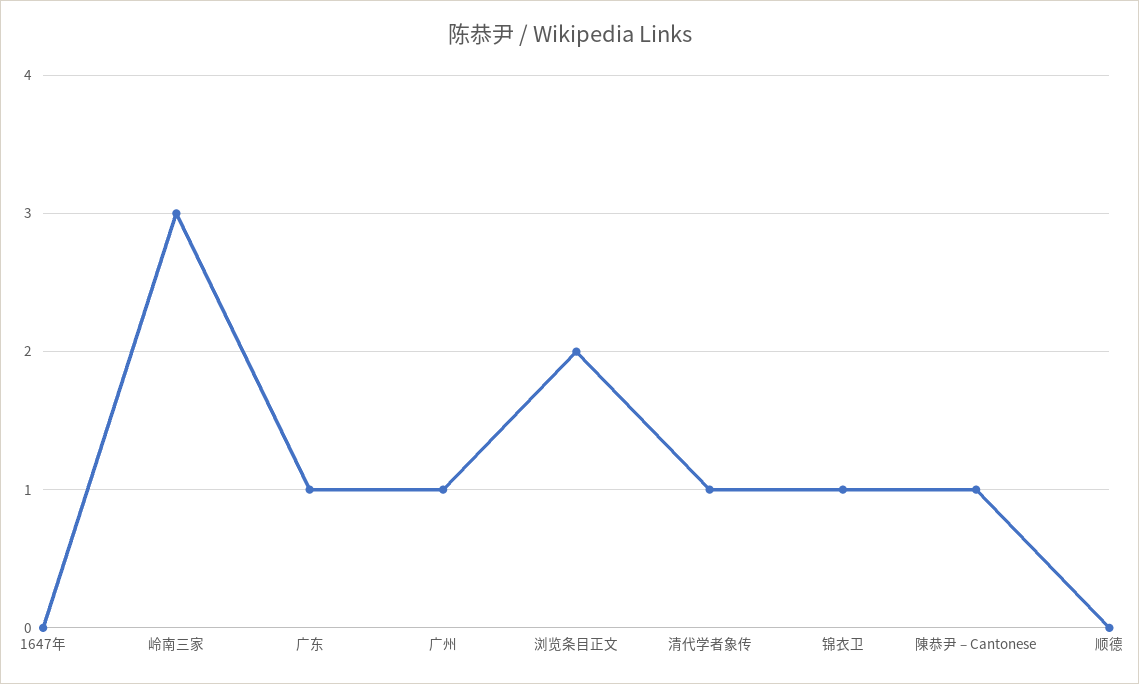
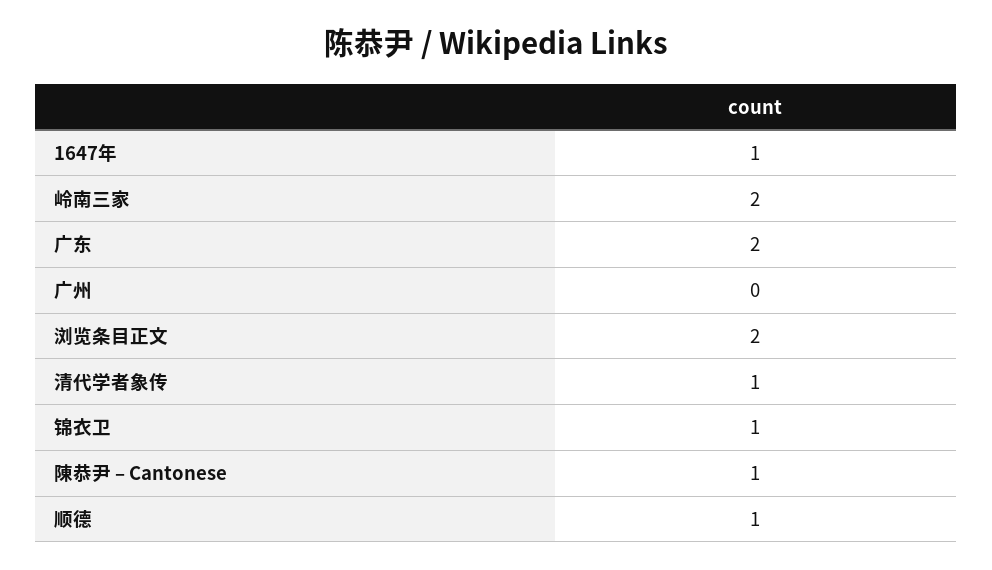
1647年: 0 -> 1
岭南三家: 3 -> 2
广东: 1 -> 2
广州: 1 -> 0
顺德: 0 -> 1

